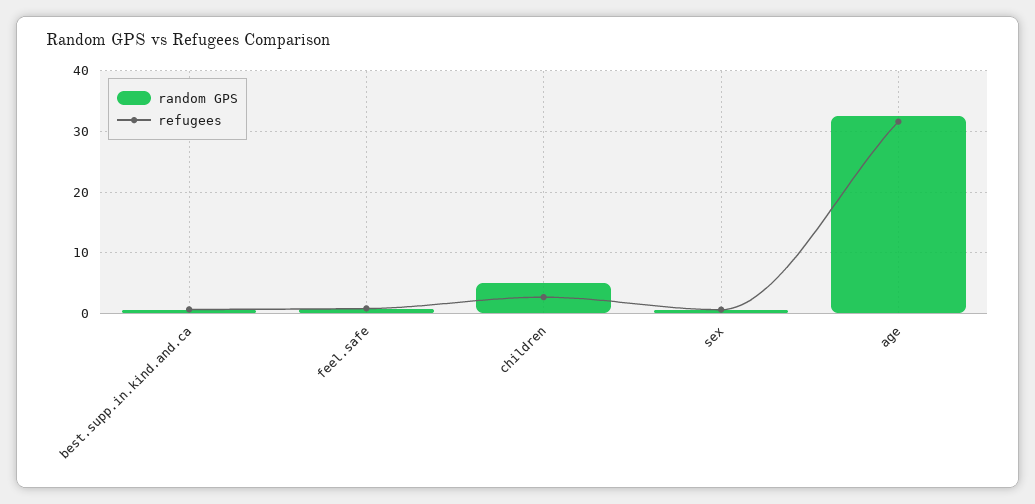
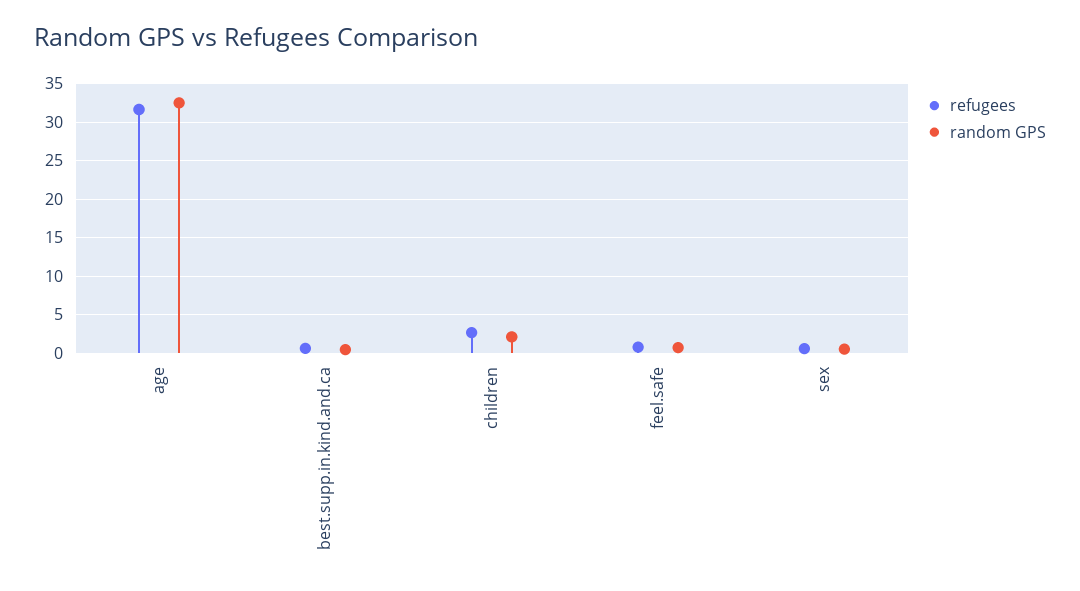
random GPS, children: 5 -> 2

